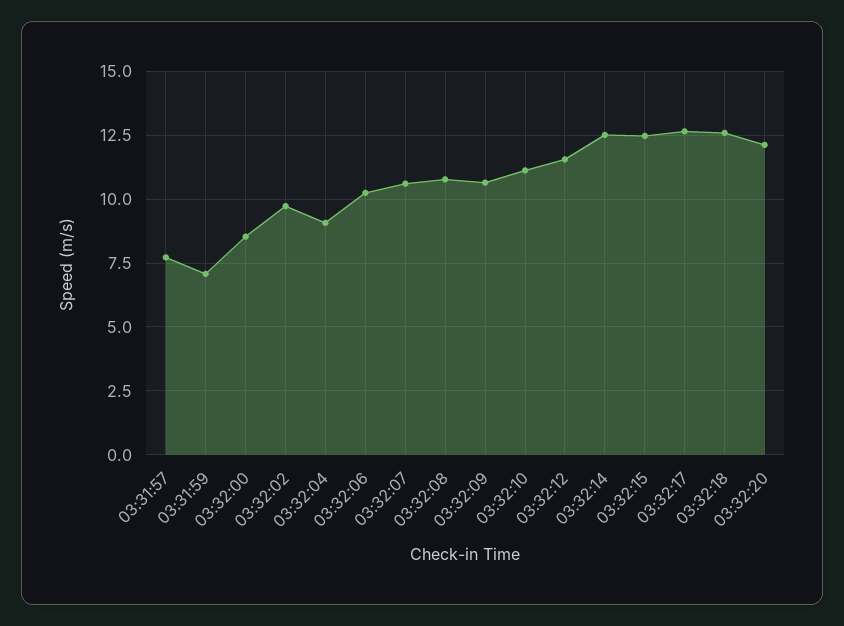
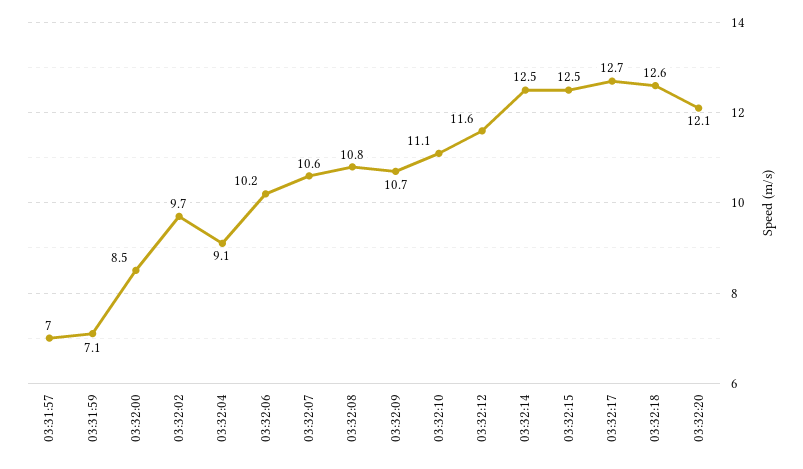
03:31:57: 7.75 -> 7

